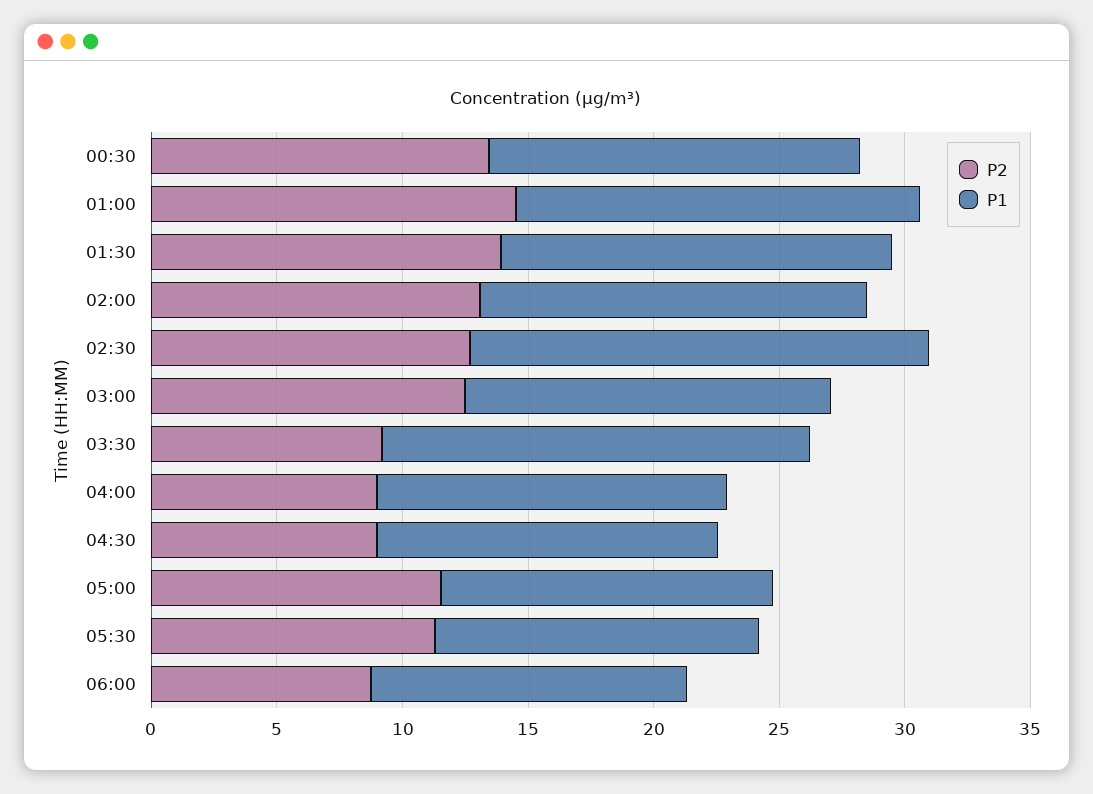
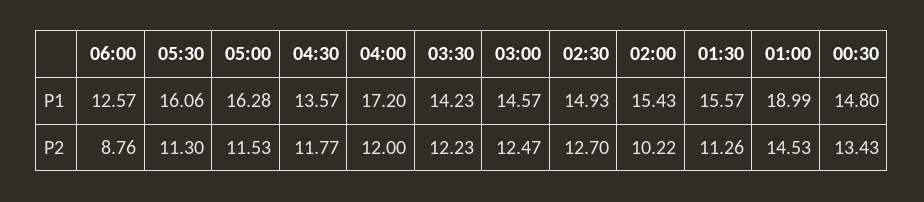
P1, 01:00: 16 -> 18.99
P2, 01:30: 14 -> 11.26
P2, 02:00: 13 -> 10.22
P1, 02:30: 18 -> 14.93
P2, 03:30: 9 -> 12.23
P1, 03:30: 17 -> 14.23
P2, 04:00: 9 -> 12
P1, 04:00: 14 -> 17.2
P2, 04:30: 9 -> 11.77
P1, 05:00: 13 -> 16.28
P1, 05:30: 13 -> 16.06

